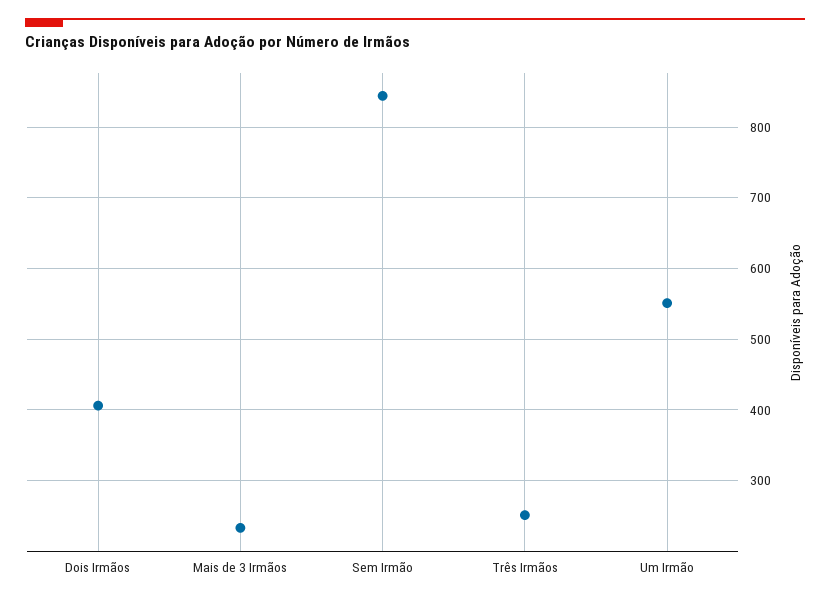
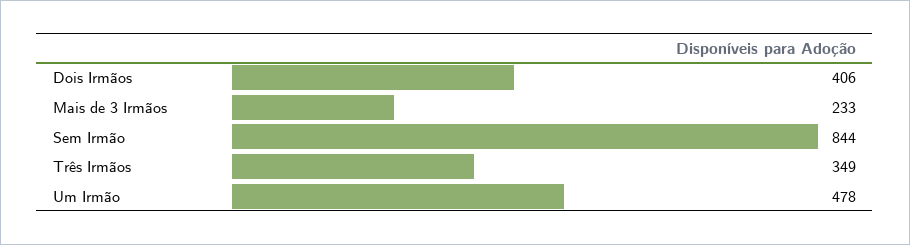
Três Irmãos: 250 -> 349
Um Irmão: 550 -> 478

